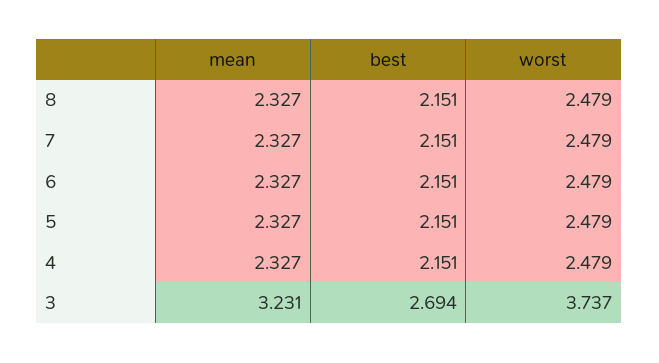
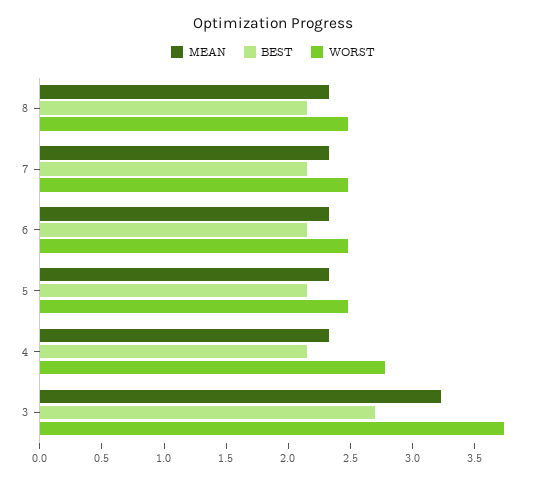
worst, 4: 2.479 -> 2.8

